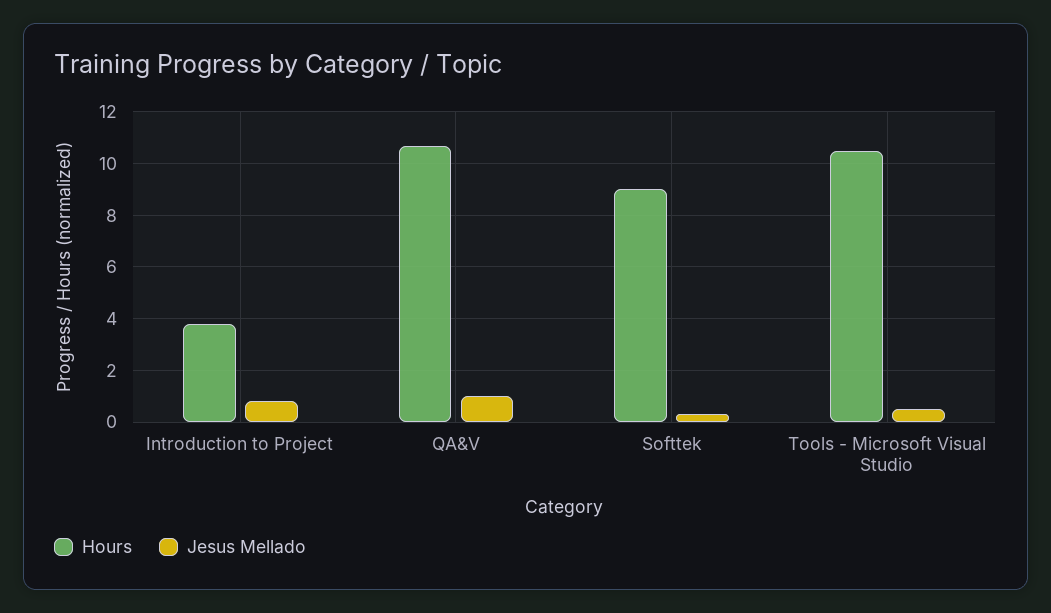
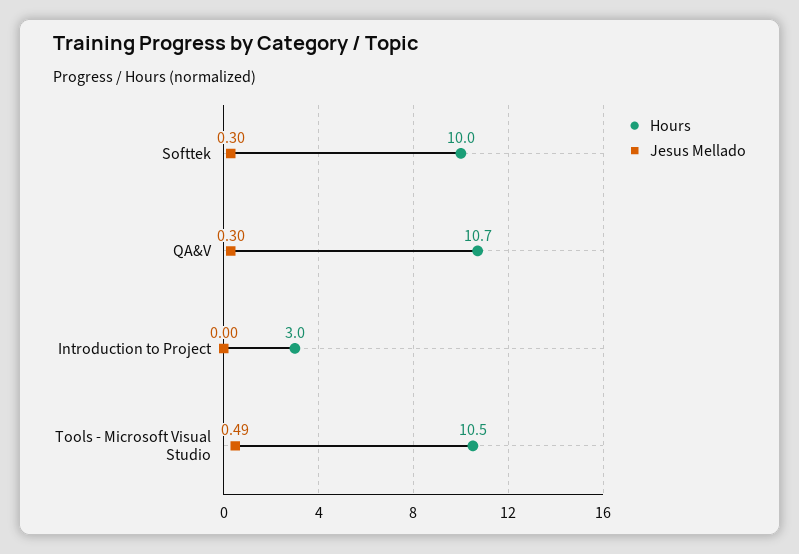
Hours, Introduction to Project: 3.75 -> 3
Jesus Mellado, Introduction to Project: 0.75 -> 0
Jesus Mellado, QA&V: 1 -> 0.3
Hours, Softtek: 9 -> 10

